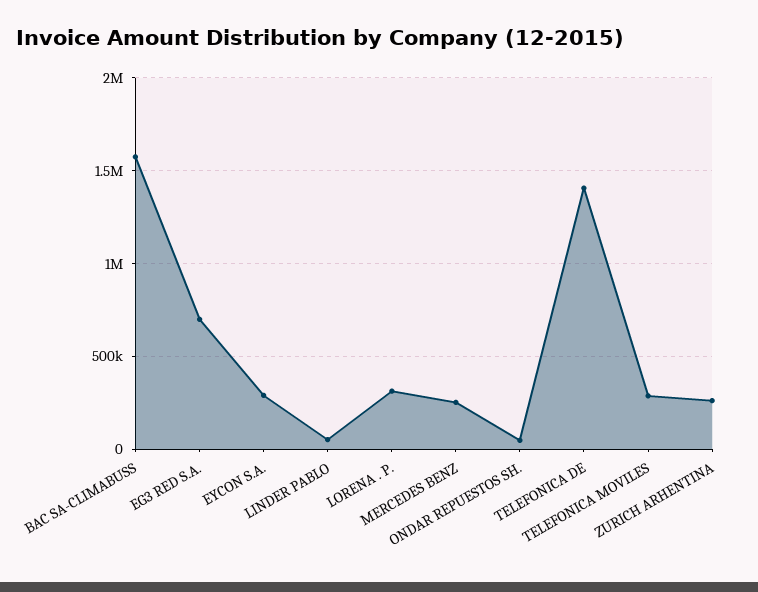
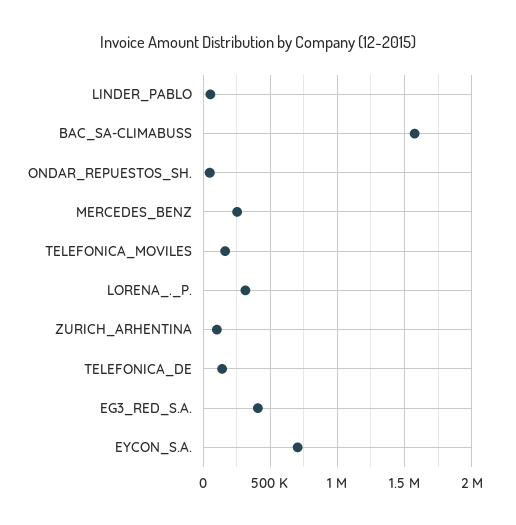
EG3 RED S.A.: 700000 -> 400000
EYCON S.A.: 300000 -> 700000
TELEFONICA DE: 1400000 -> 150000
TELEFONICA MOVILES: 300000 -> 150000
ZURICH ARHENTINA: 250000 -> 100000

